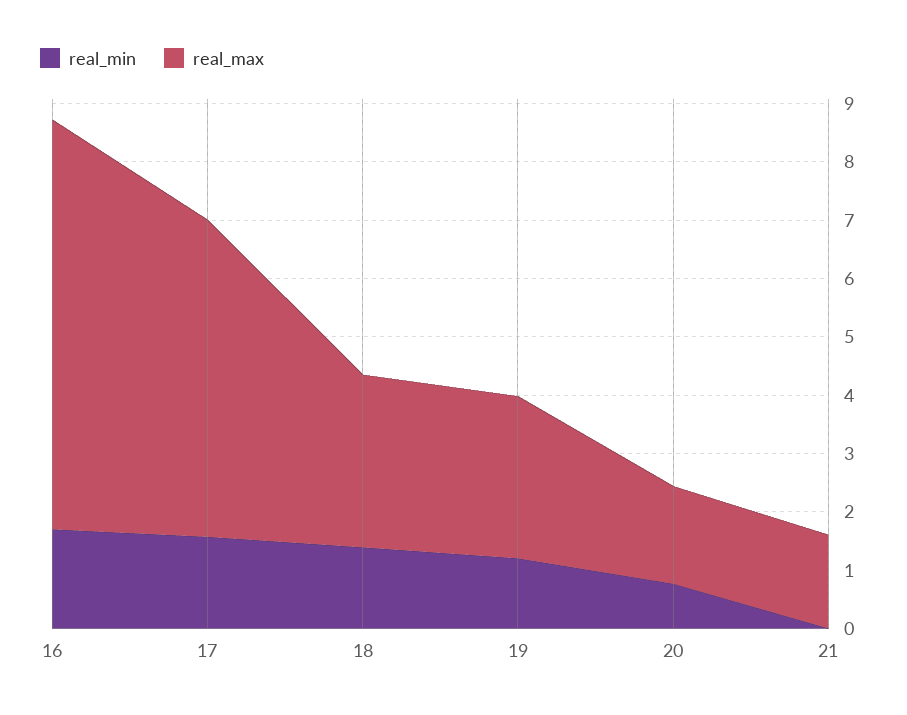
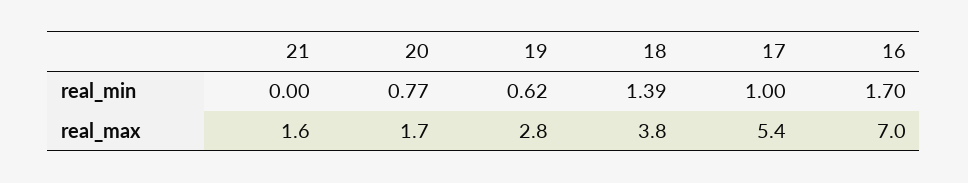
real_min, 17: 1.6 -> 1
real_max, 18: 3 -> 3.8
real_min, 19: 1.2 -> 0.62

